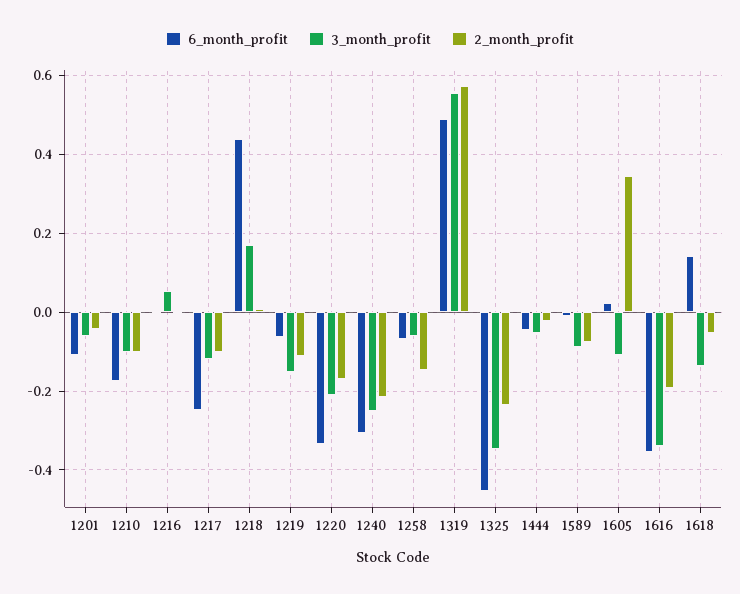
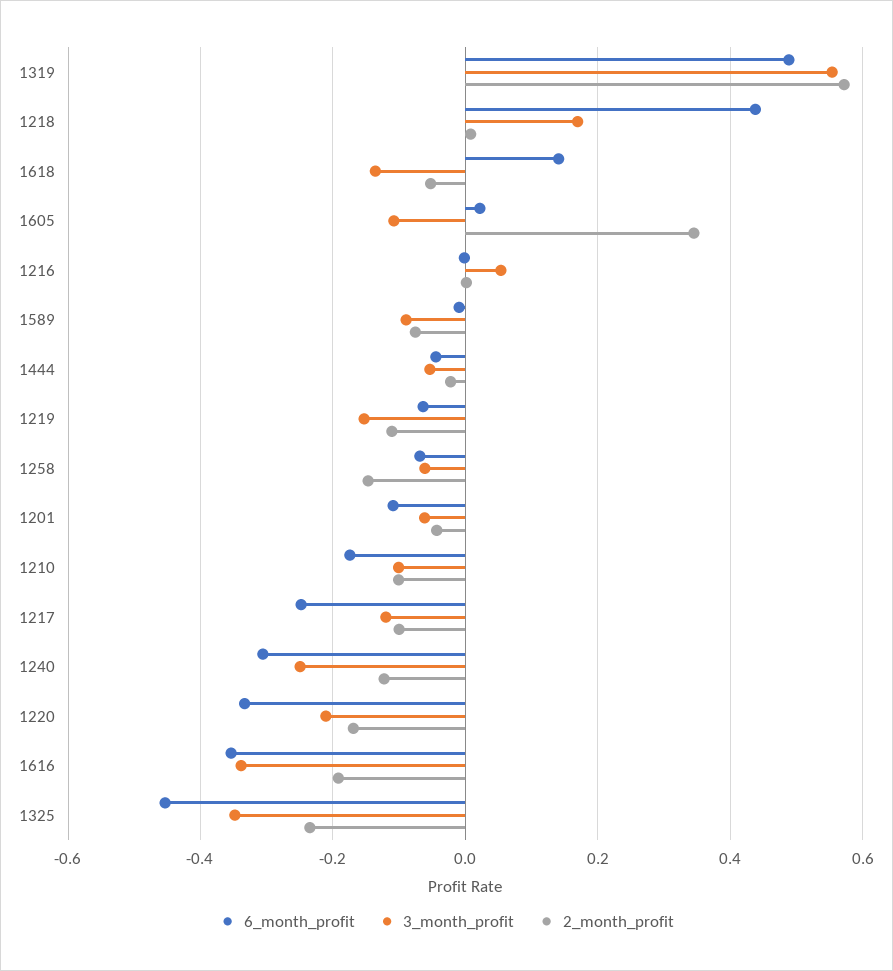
2_month_profit, 1240: -0.22 -> -0.12

